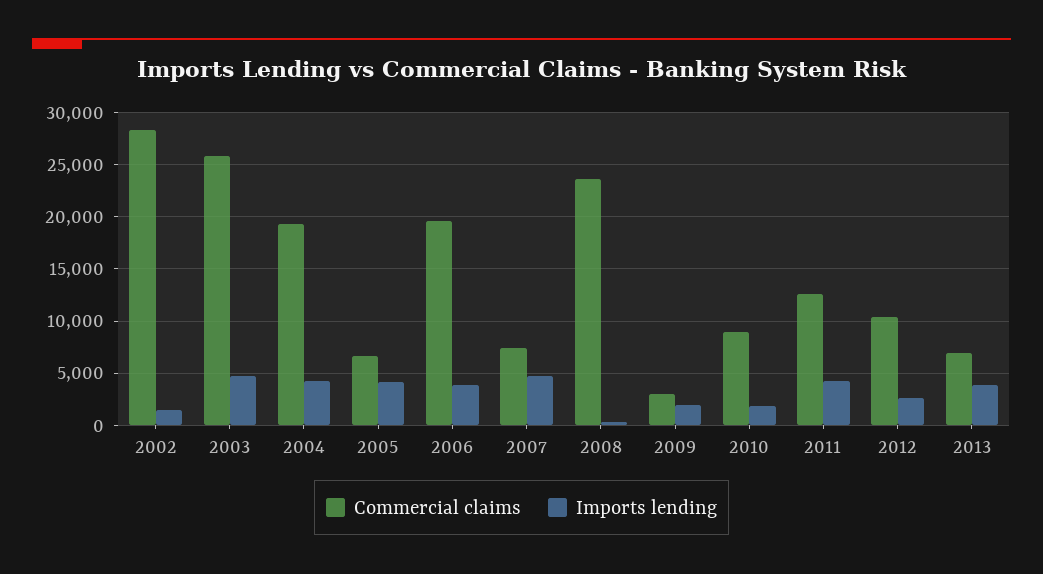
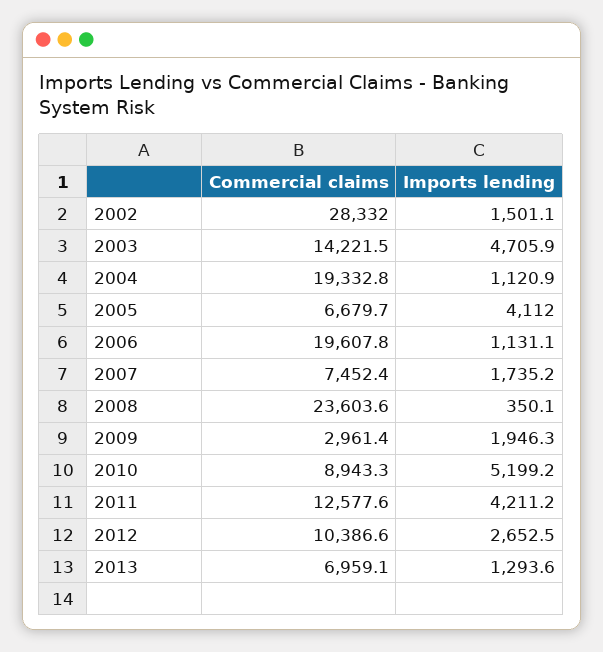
Commercial claims, 2003: 26000 -> 14221.5
Imports lending, 2004: 4000 -> 1120.9
Imports lending, 2006: 4000 -> 1131.1
Imports lending, 2007: 5000 -> 1735.2
Imports lending, 2010: 2000 -> 5199.2
Imports lending, 2013: 4000 -> 1293.6

